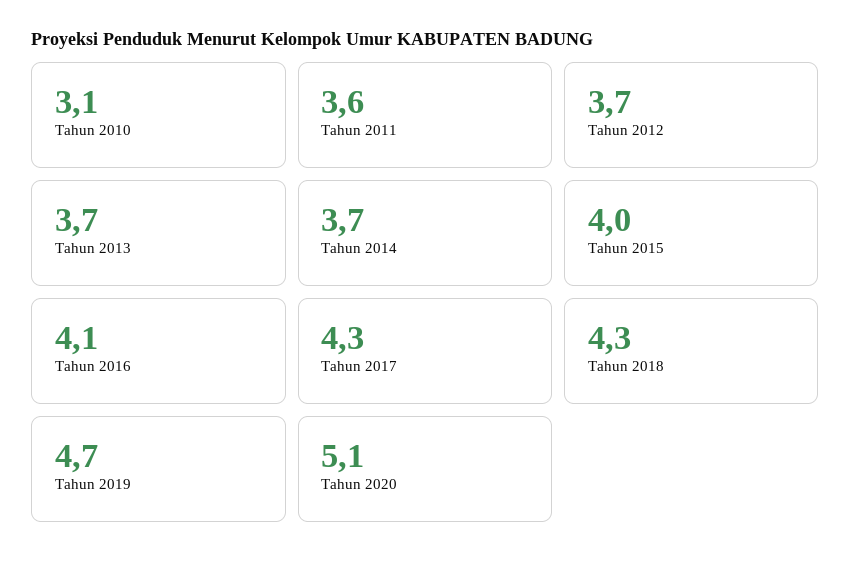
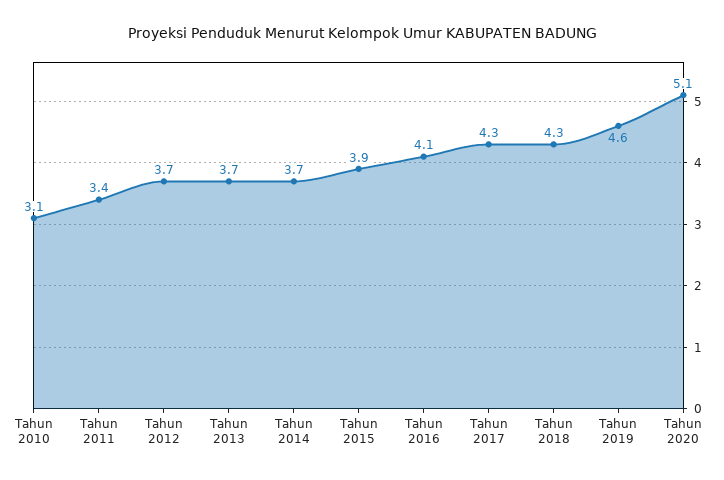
Tahun 2011: 3.6 -> 3.4
Tahun 2015: 4 -> 3.9
Tahun 2019: 4.7 -> 4.6

